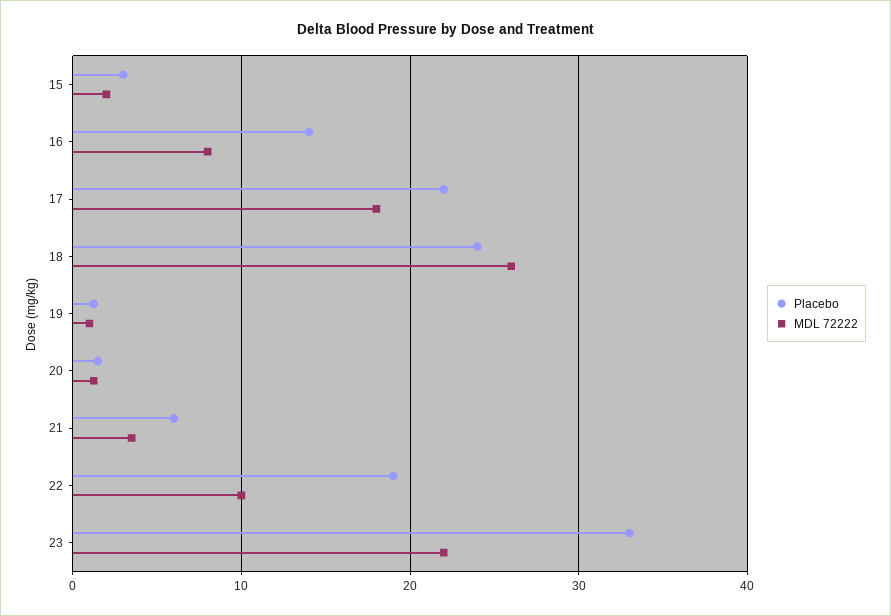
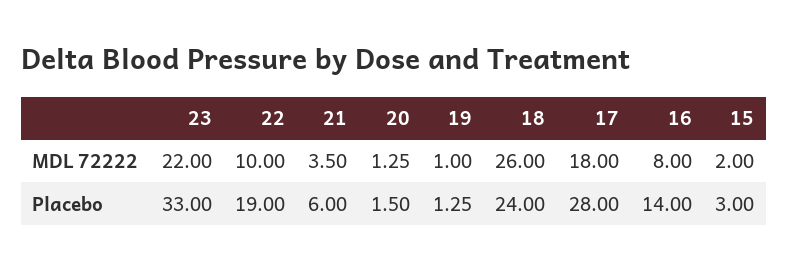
Placebo, 17: 22 -> 28

